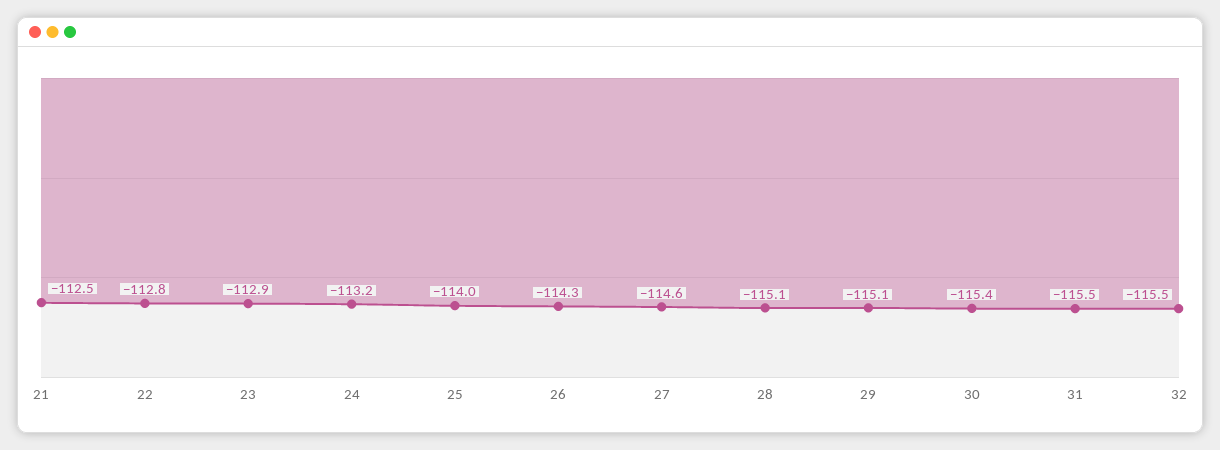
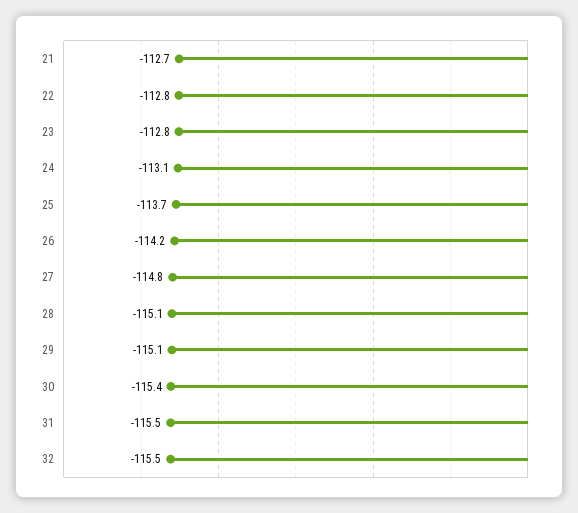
21: -112.5 -> -112.7
23: -112.9 -> -112.8
24: -113.2 -> -113.1
25: -114 -> -113.7
26: -114.3 -> -114.2
27: -114.6 -> -114.8

